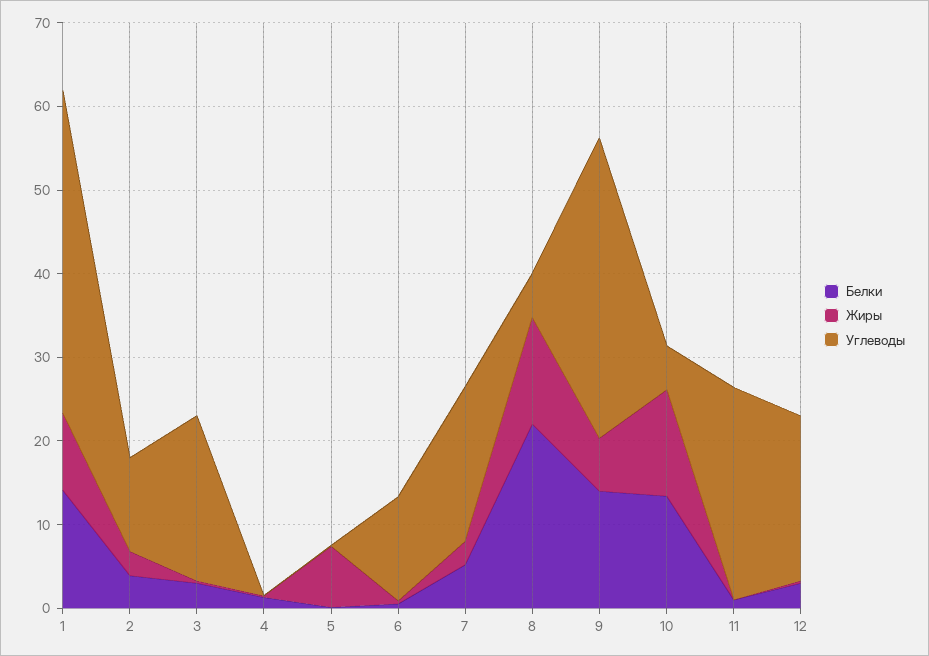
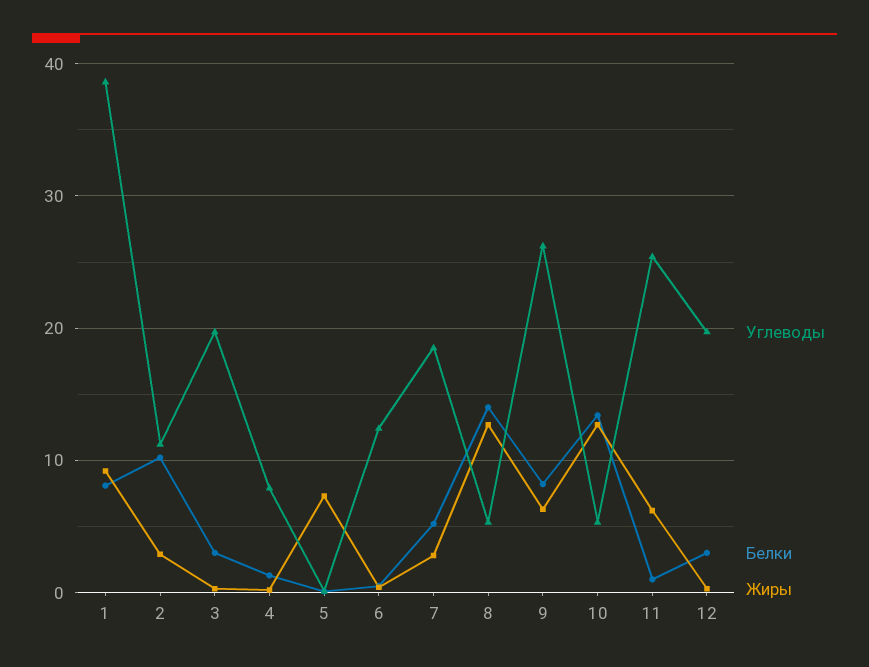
Белки, 1: 14 -> 8
Белки, 2: 4 -> 10
Углеводы, 4: 0 -> 8
Белки, 8: 22 -> 14
Белки, 9: 14 -> 8
Углеводы, 9: 36 -> 26
Жиры, 11: 0 -> 6

